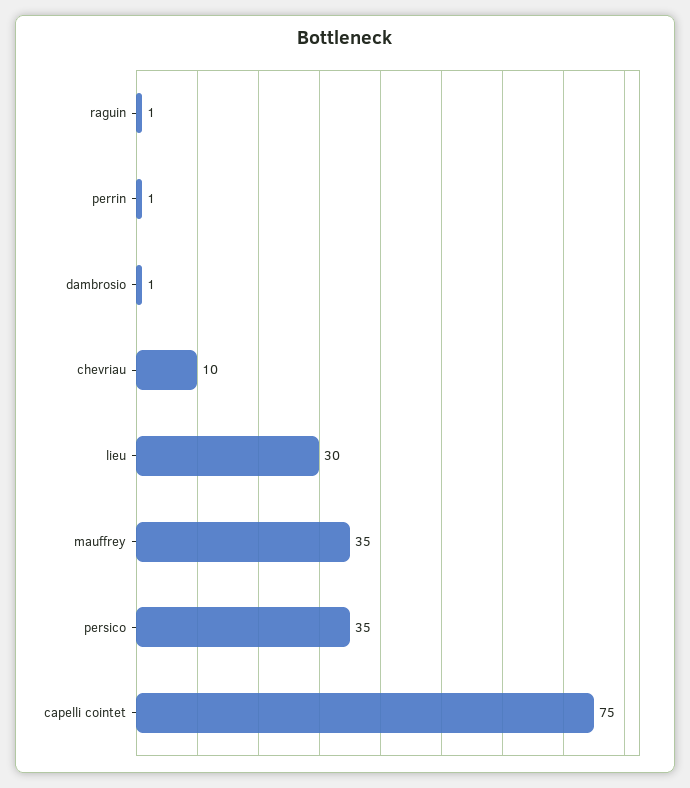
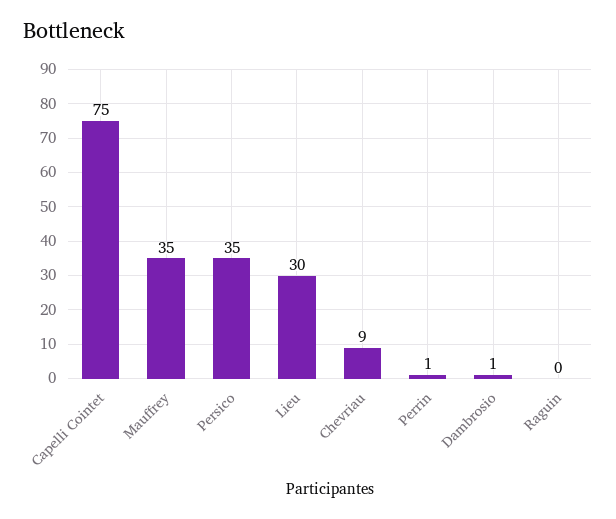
raguin: 1 -> 0
chevriau: 10 -> 9

